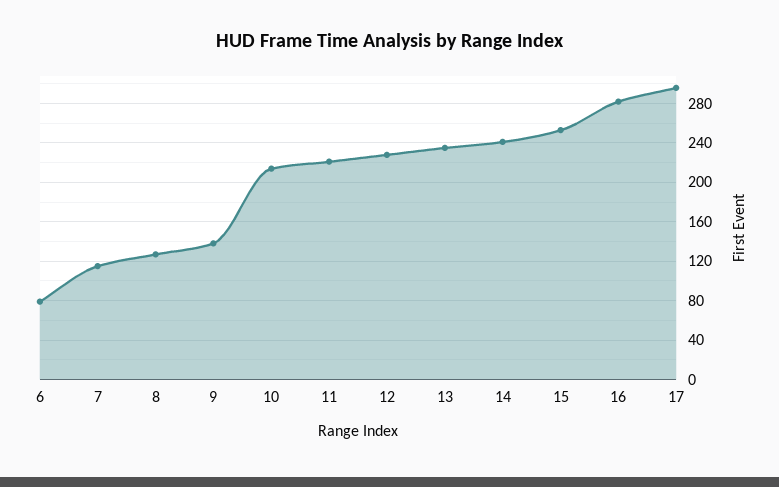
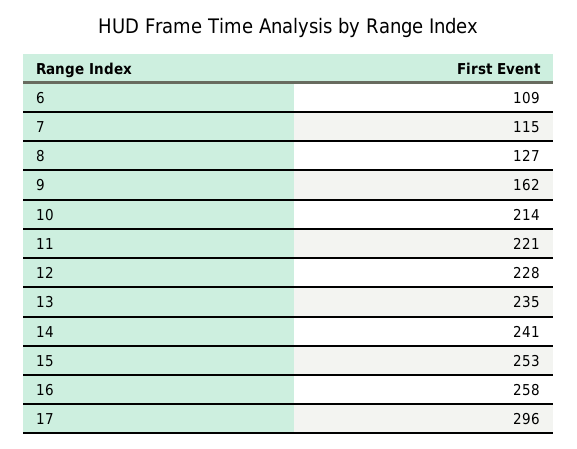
6: 80 -> 109
9: 140 -> 162
16: 280 -> 258

